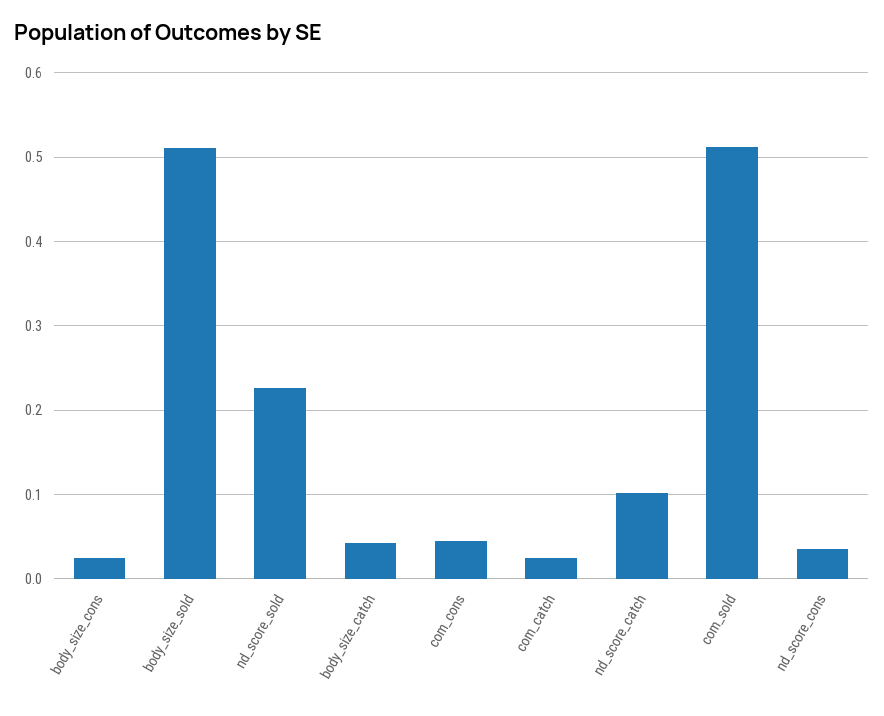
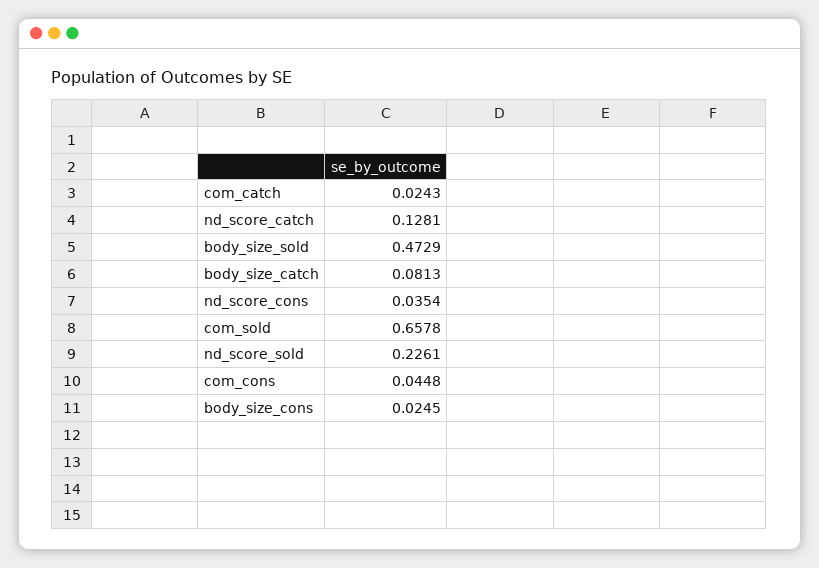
body_size_sold: 0.51 -> 0.4729
body_size_catch: 0.04 -> 0.0813
nd_score_catch: 0.1 -> 0.1281
com_sold: 0.51 -> 0.6578

